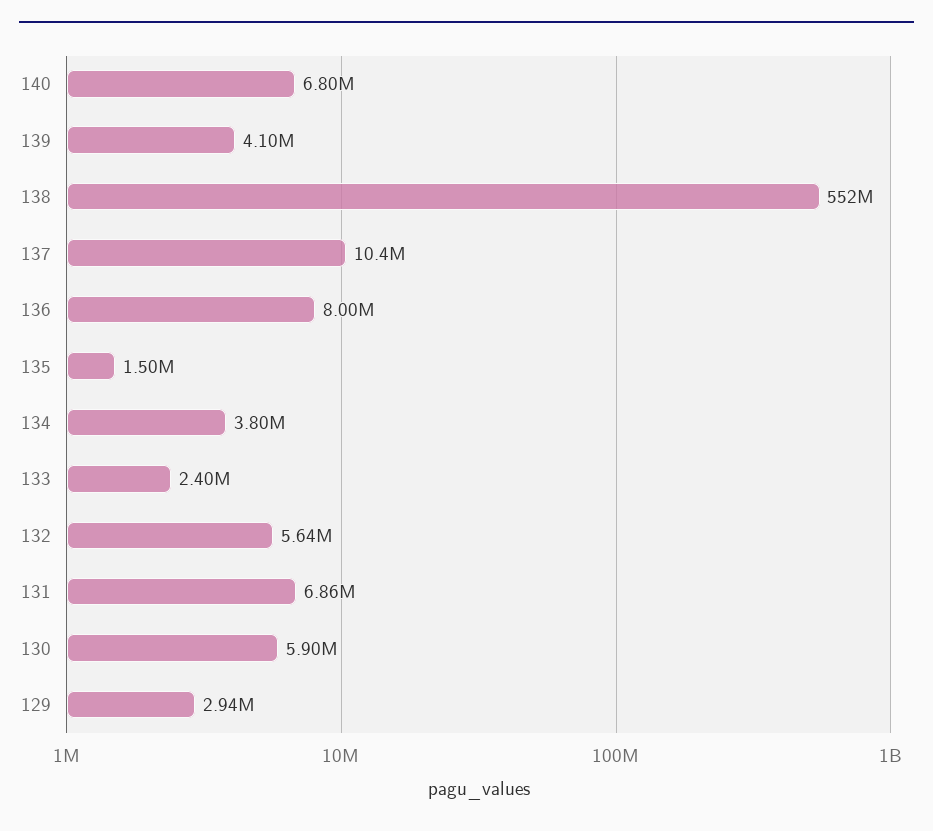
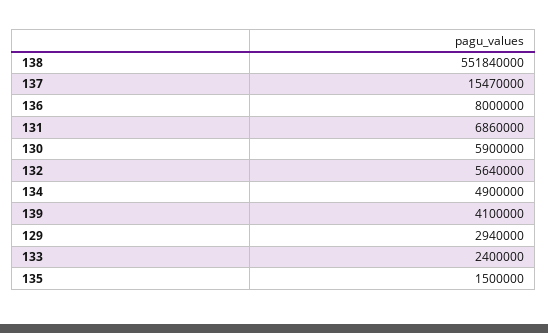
140: 6800000 -> none
137: 10400000 -> 15470000
134: 3800000 -> 4900000

